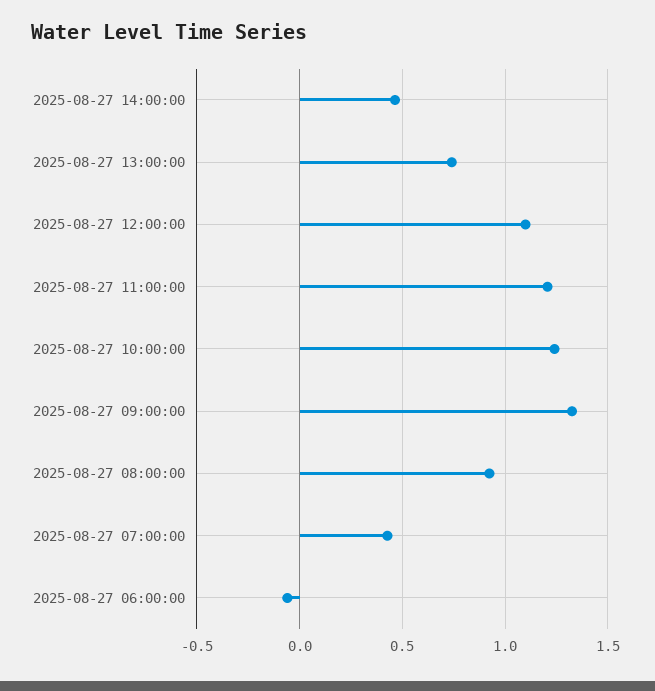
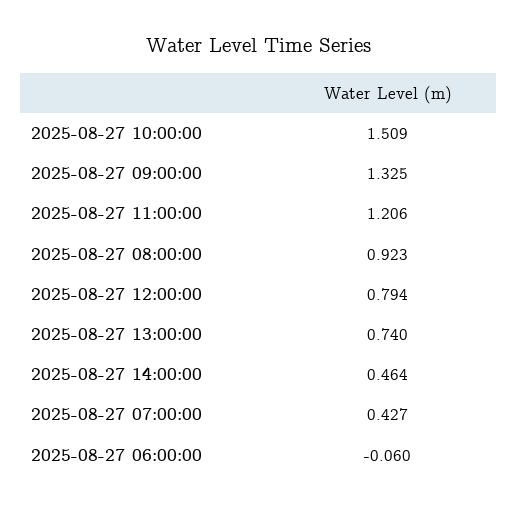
2025-08-27 12:00:00: 1.1 -> 0.794
2025-08-27 10:00:00: 1.25 -> 1.509

